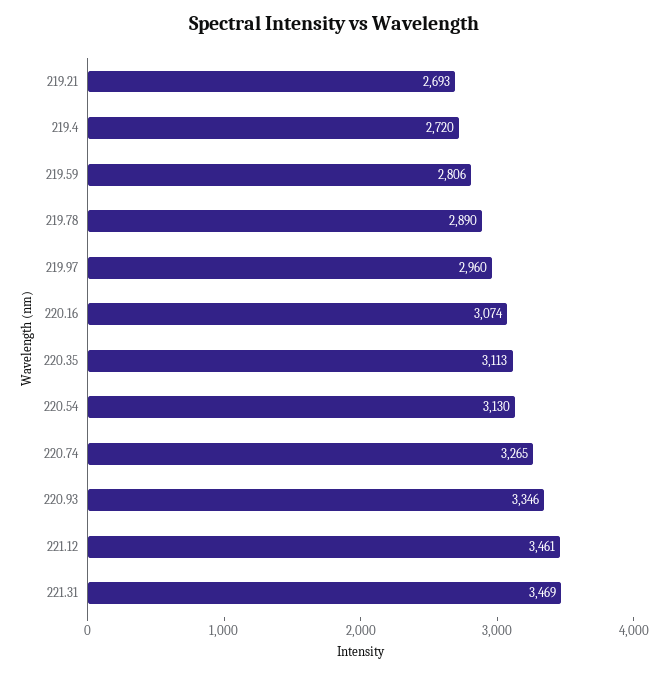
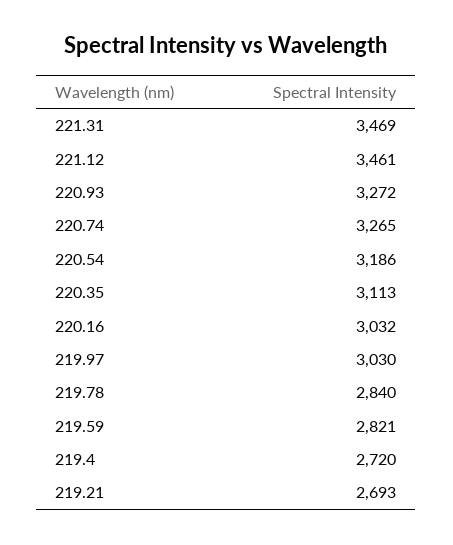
219.59: 2806 -> 2821
219.78: 2890 -> 2840
219.97: 2960 -> 3030
220.16: 3074 -> 3032
220.54: 3130 -> 3186
220.93: 3346 -> 3272

